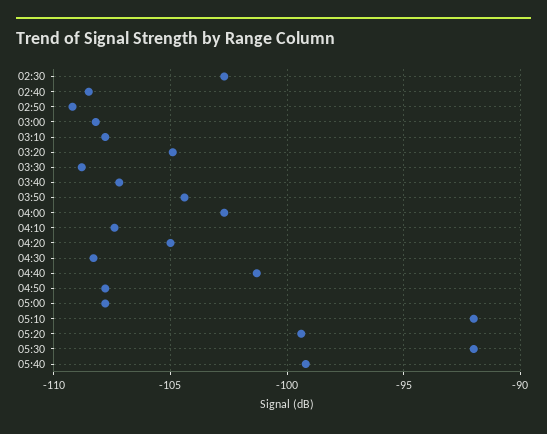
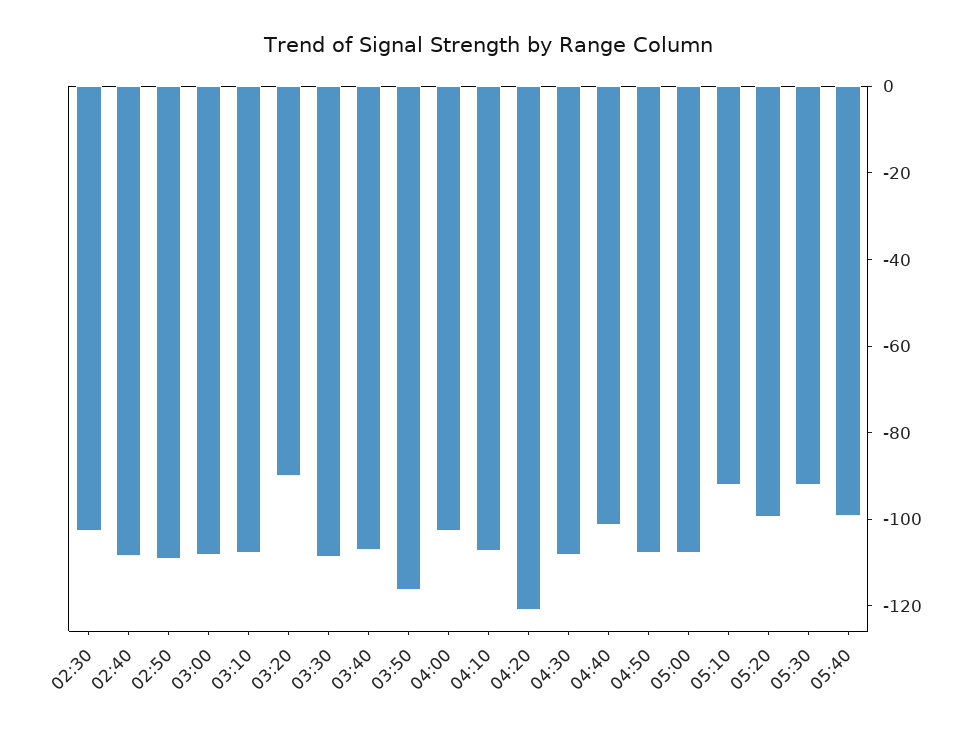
03:20: -105 -> -90
03:50: -104.5 -> -115
04:20: -105 -> -120

